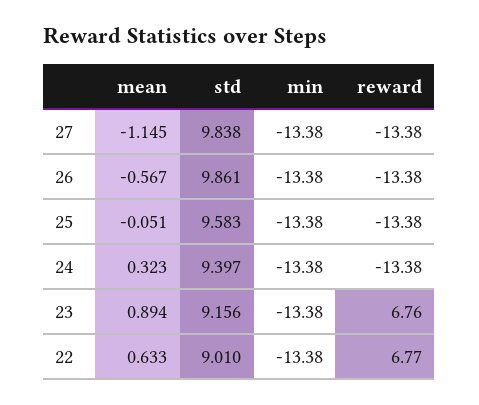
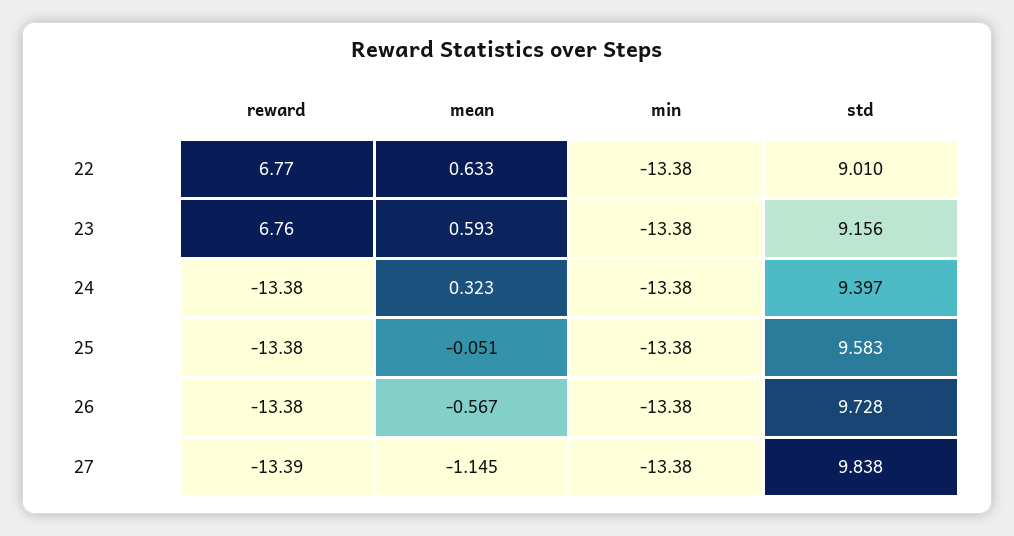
reward, 27: -13.38 -> -13.39
std, 26: 9.861 -> 9.728
mean, 23: 0.894 -> 0.593

